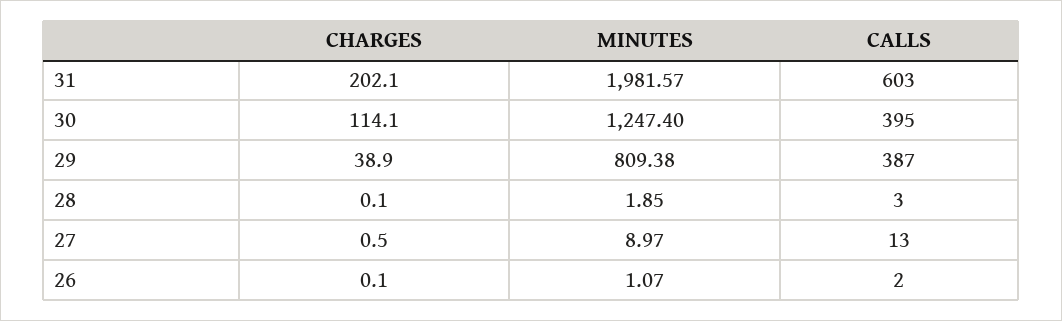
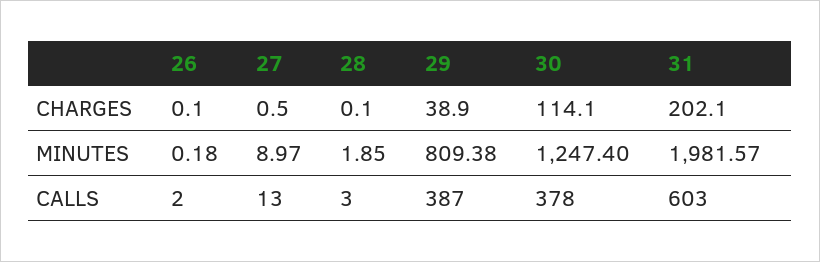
CALLS, 30: 395 -> 378
MINUTES, 26: 1.07 -> 0.18

